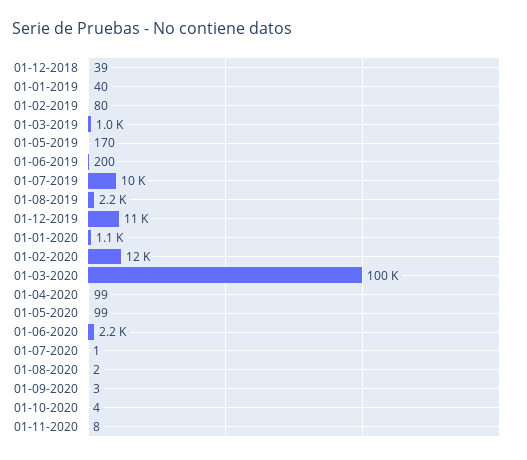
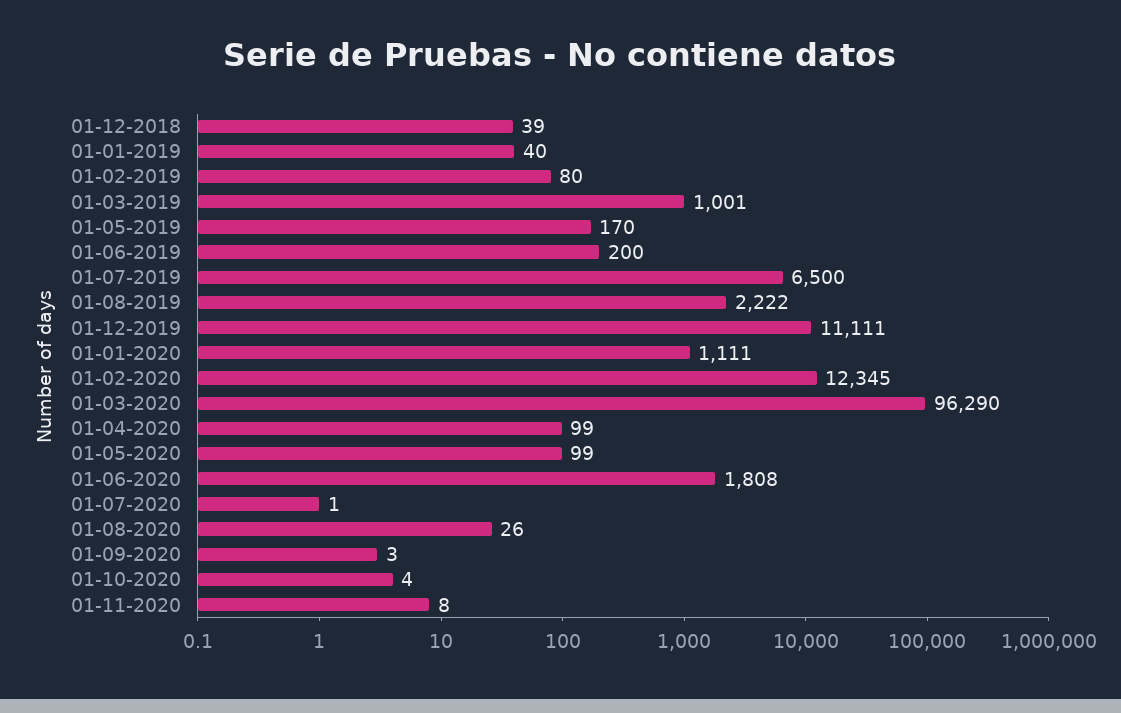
01-07-2019: 10000 -> 6500
01-03-2020: 100000 -> 96290
01-06-2020: 2200 -> 1808
01-08-2020: 2 -> 26

